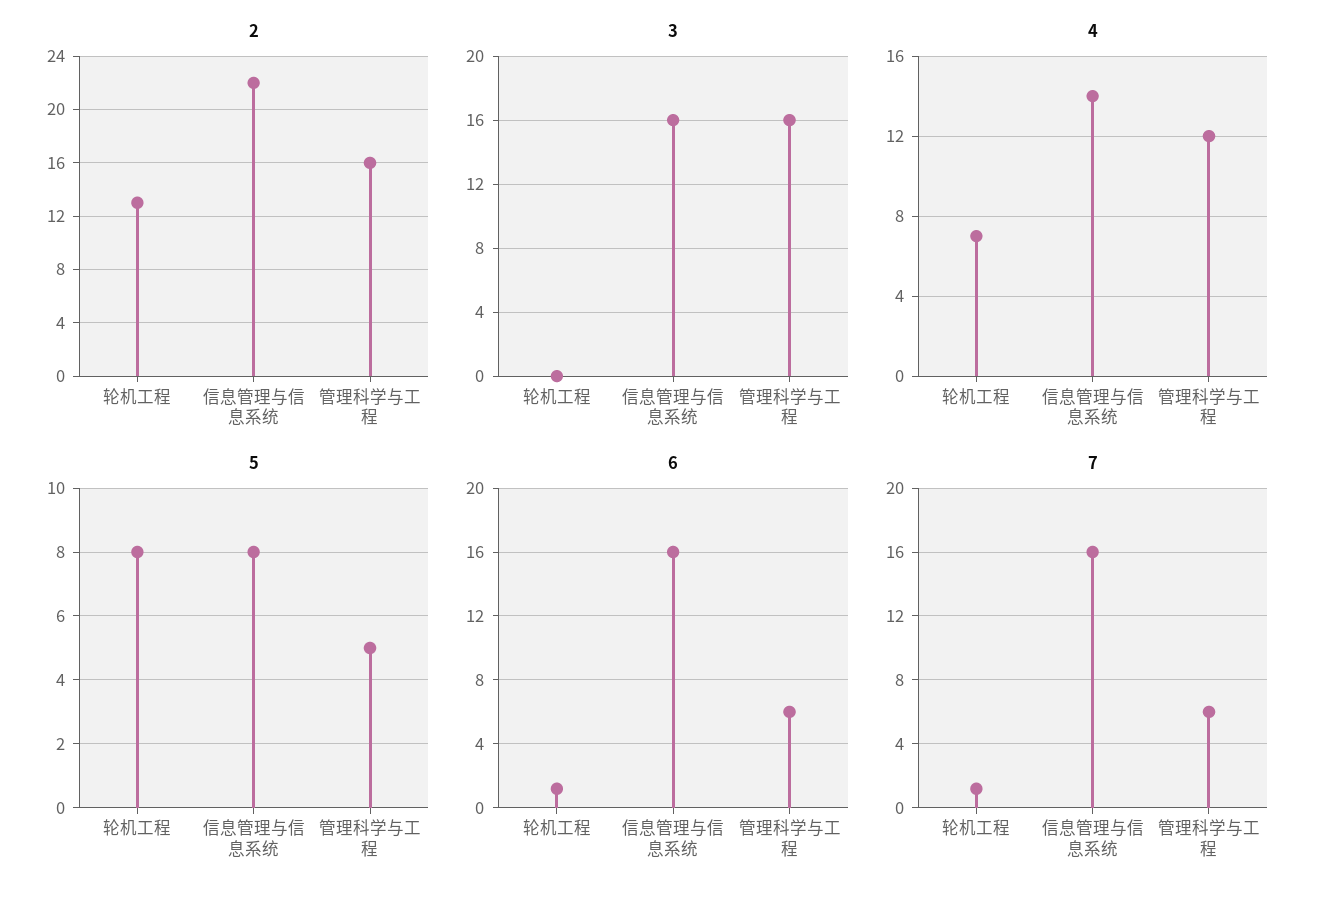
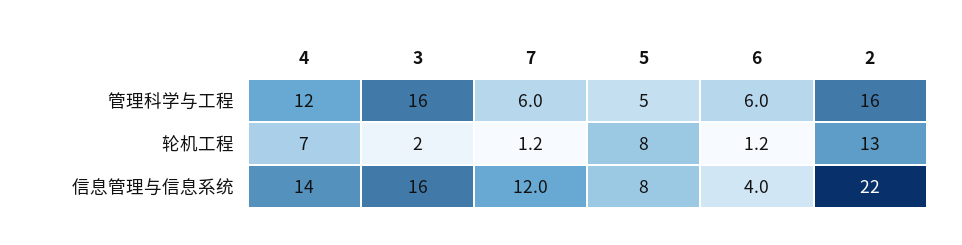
3, 轮机工程: 0 -> 2
6, 信息管理与信息系统: 16 -> 4
7, 信息管理与信息系统: 16 -> 12

